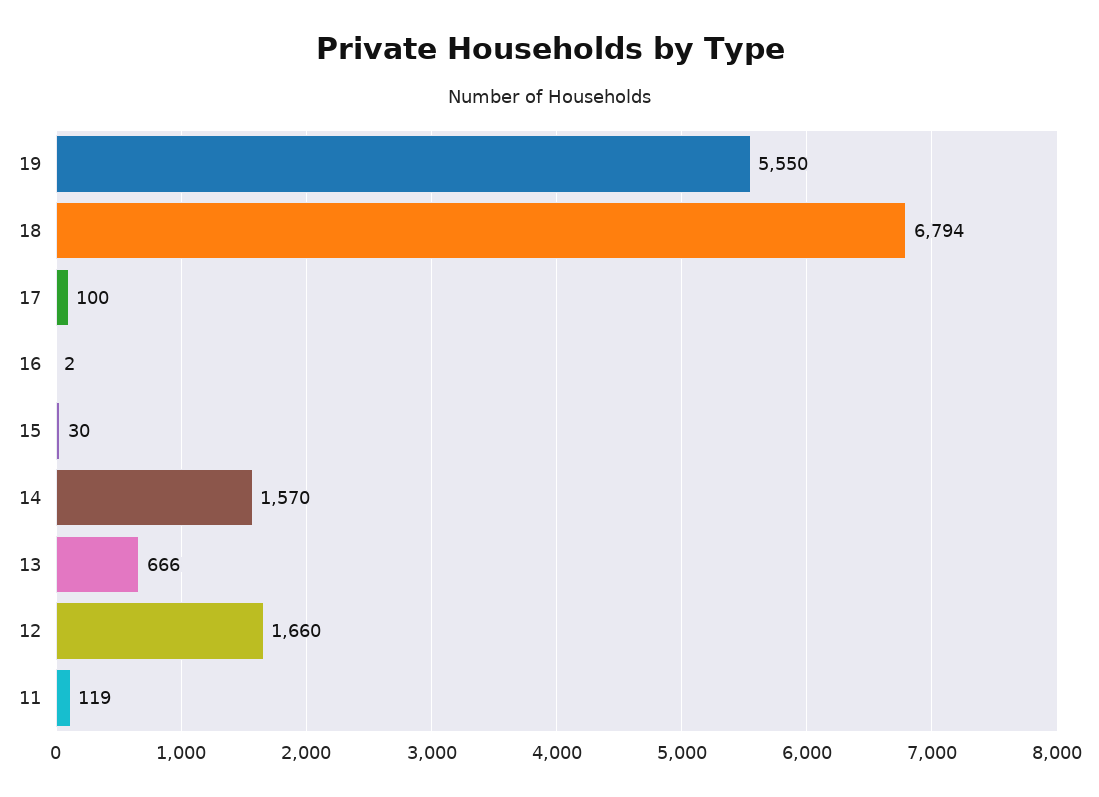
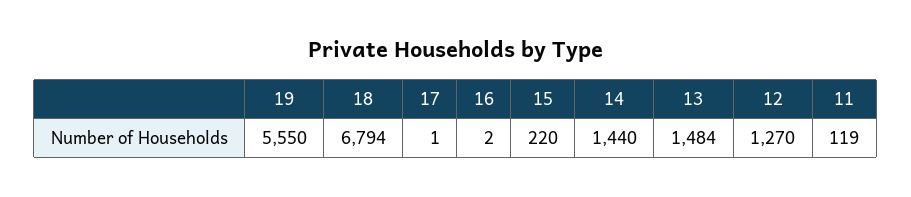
17: 100 -> 1
15: 30 -> 220
14: 1570 -> 1440
13: 666 -> 1484
12: 1660 -> 1270

